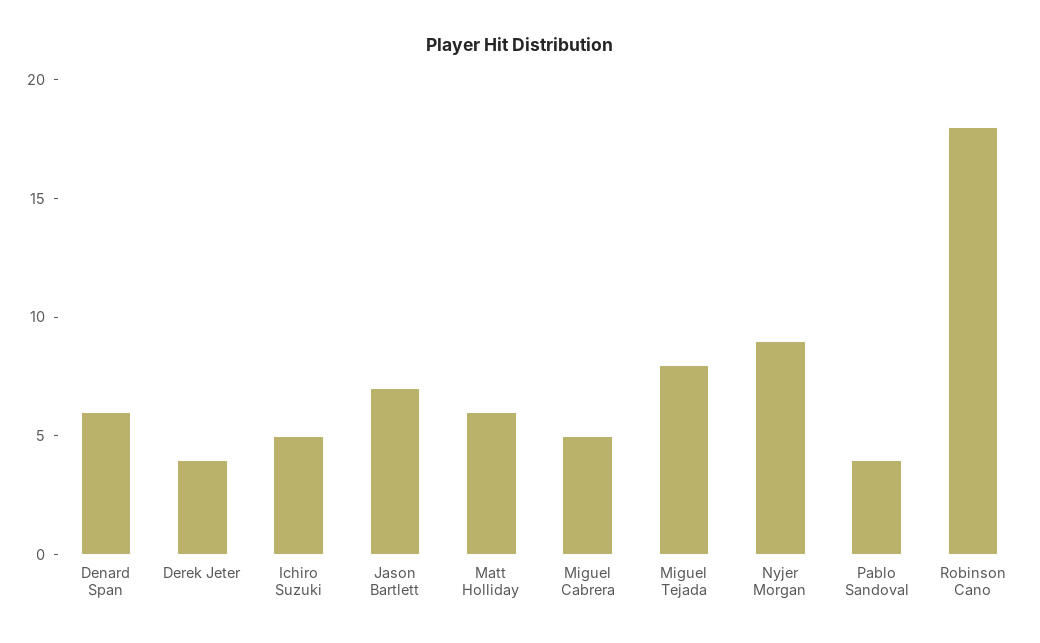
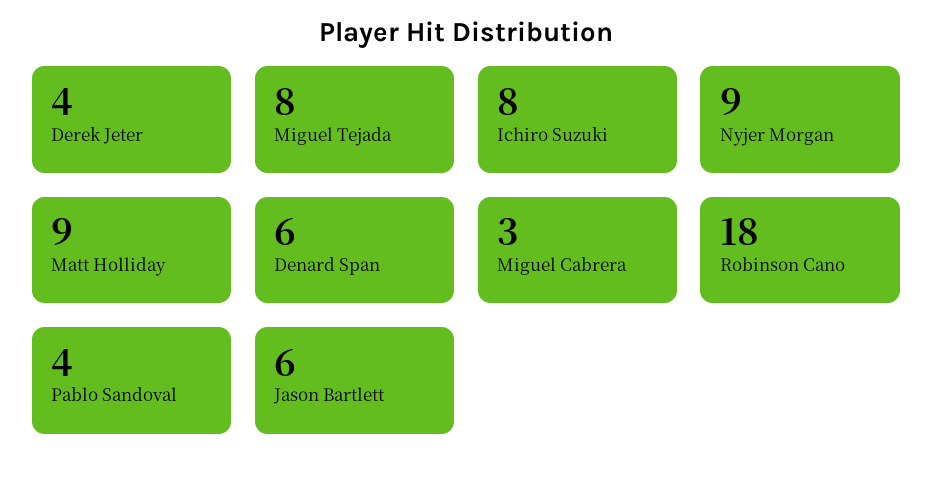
Ichiro Suzuki: 5 -> 8
Jason Bartlett: 7 -> 6
Matt Holliday: 6 -> 9
Miguel Cabrera: 5 -> 3

